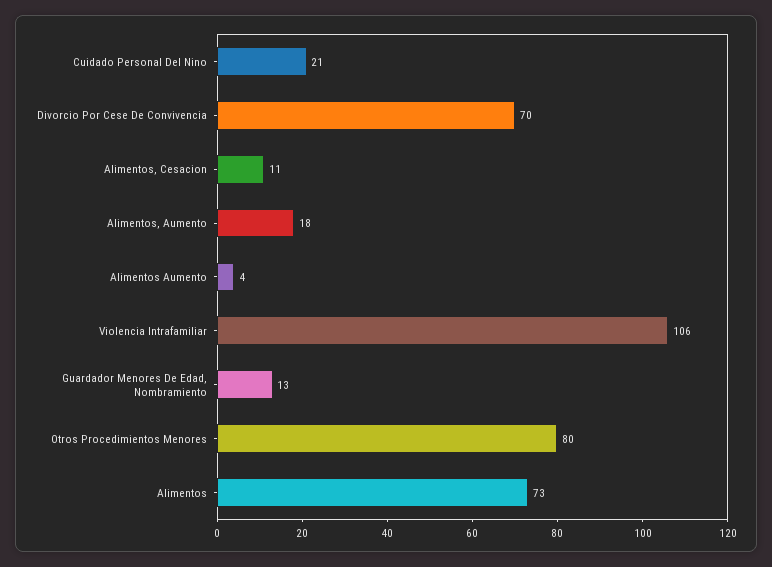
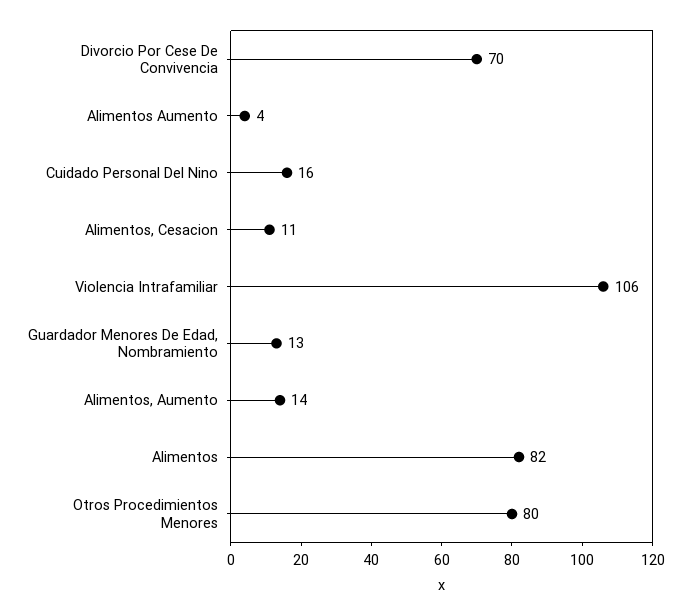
Cuidado Personal Del Nino: 21 -> 16
Alimentos, Aumento: 18 -> 14
Alimentos: 73 -> 82

